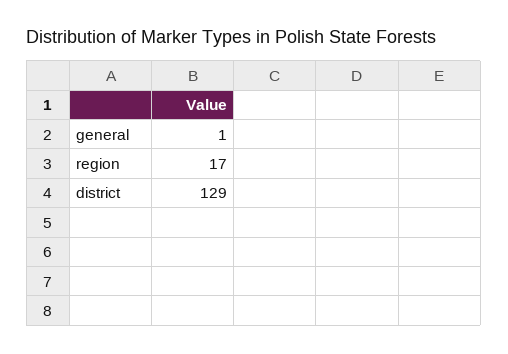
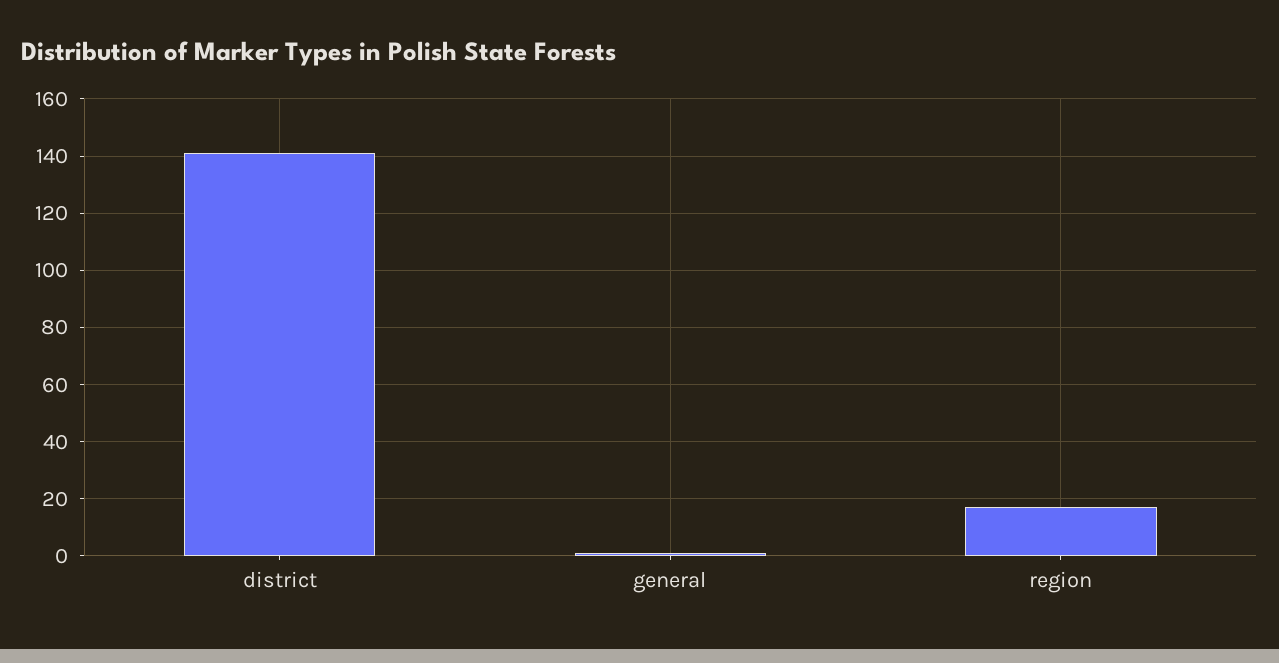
district: 129 -> 140

